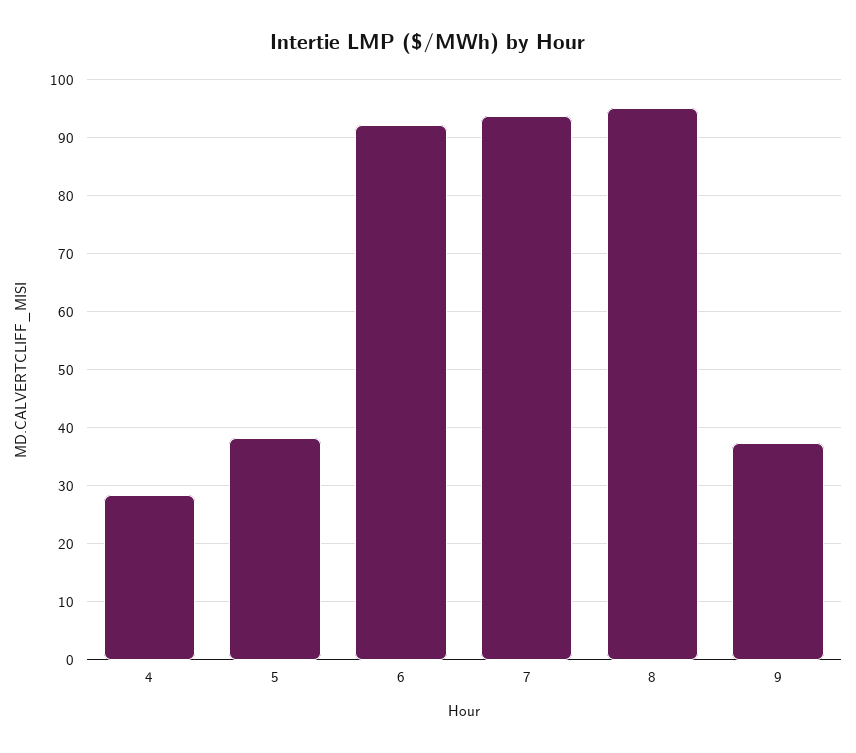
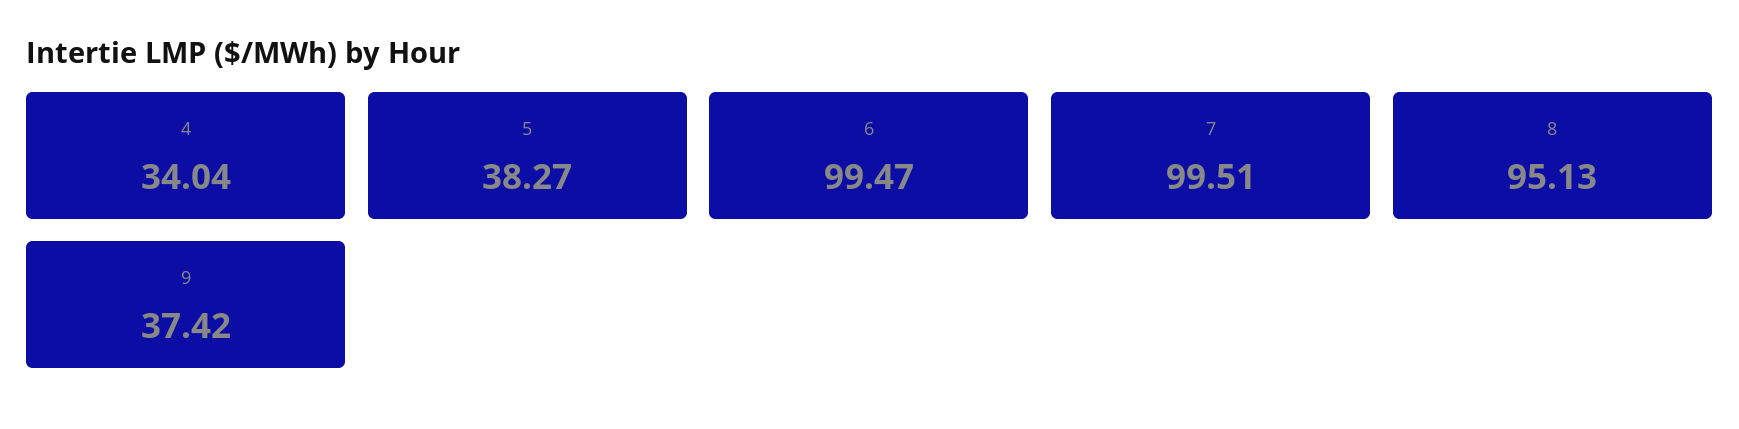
4: 28 -> 34.04
6: 92 -> 99.47
7: 94 -> 99.51

